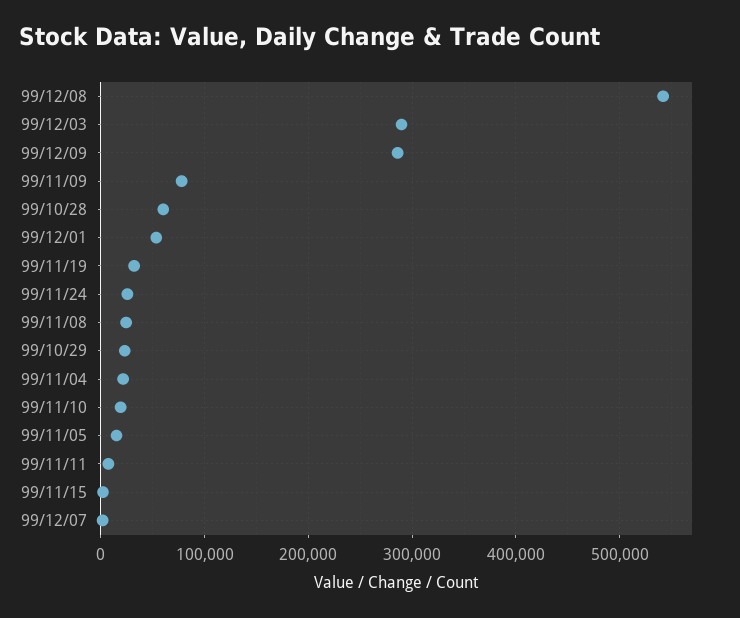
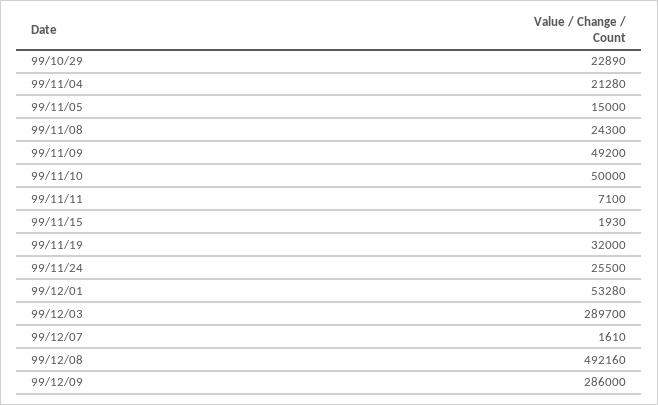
99/12/08: 540000 -> 492160
99/11/09: 80000 -> 49200
99/10/28: 60000 -> none
99/11/10: 20000 -> 50000

